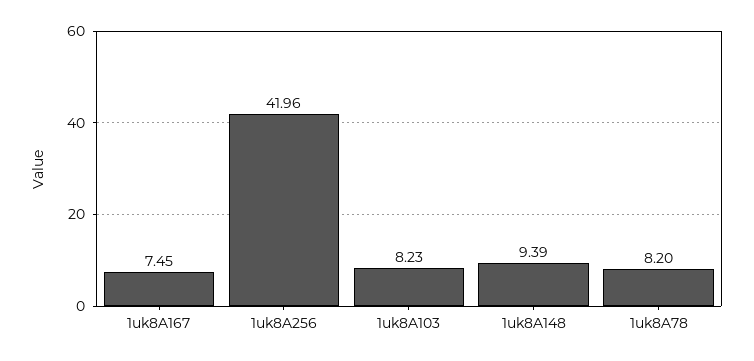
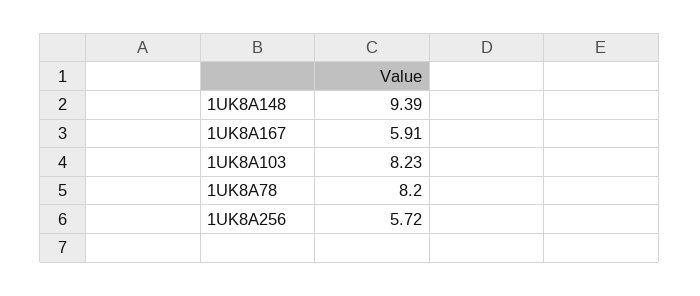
1uk8A167: 7.45 -> 5.91
1uk8A256: 41.96 -> 5.72

